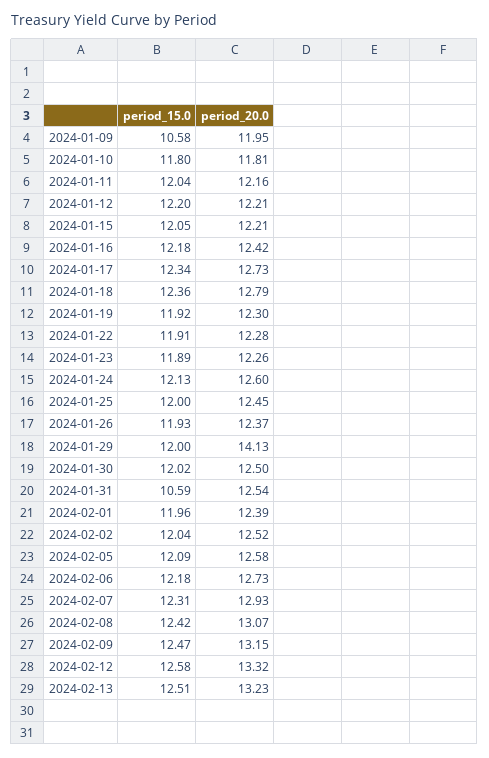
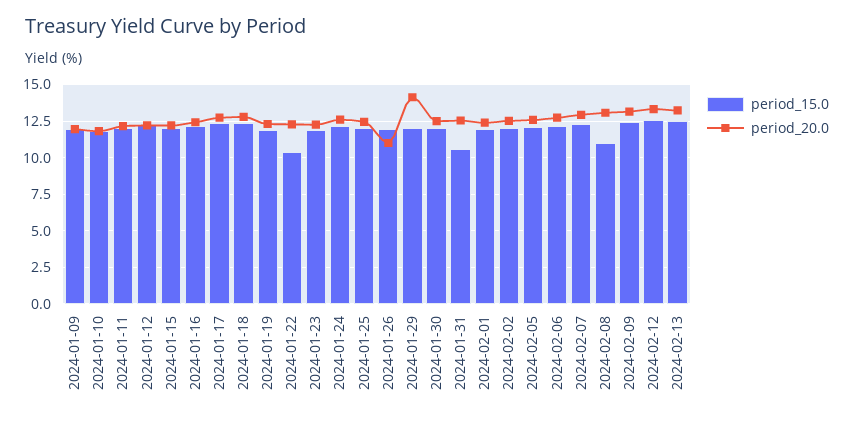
period_15.0, 2024-01-09: 10.58 -> 12
period_15.0, 2024-01-22: 11.91 -> 10.5
period_20.0, 2024-01-26: 12.37 -> 11
period_15.0, 2024-02-08: 12.42 -> 11

